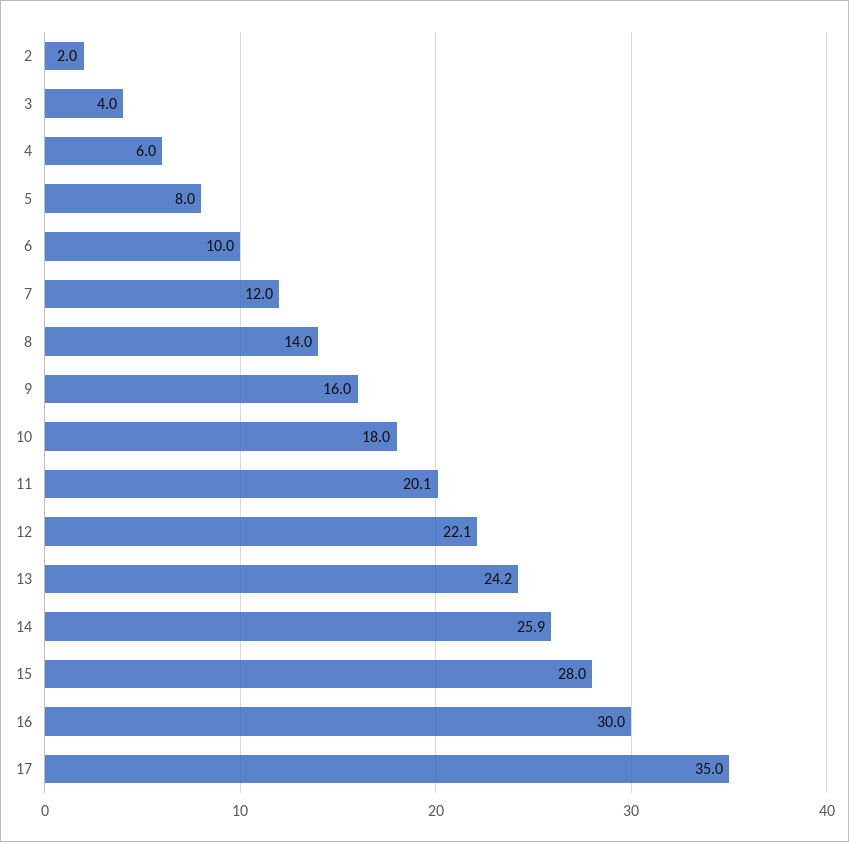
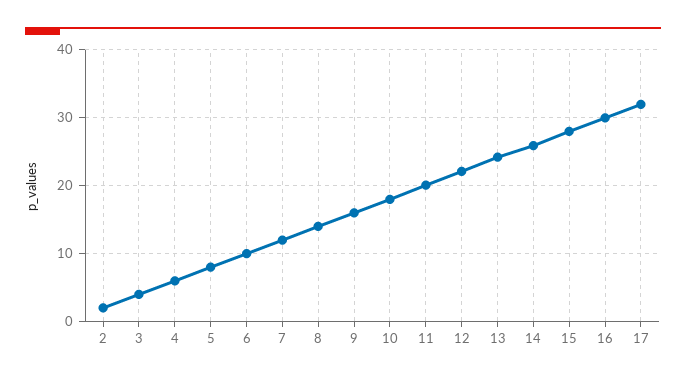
17: 35 -> 32

